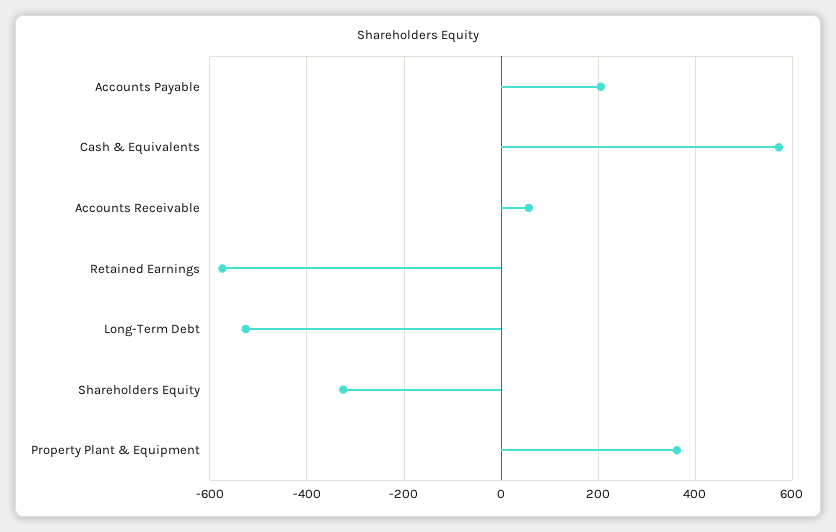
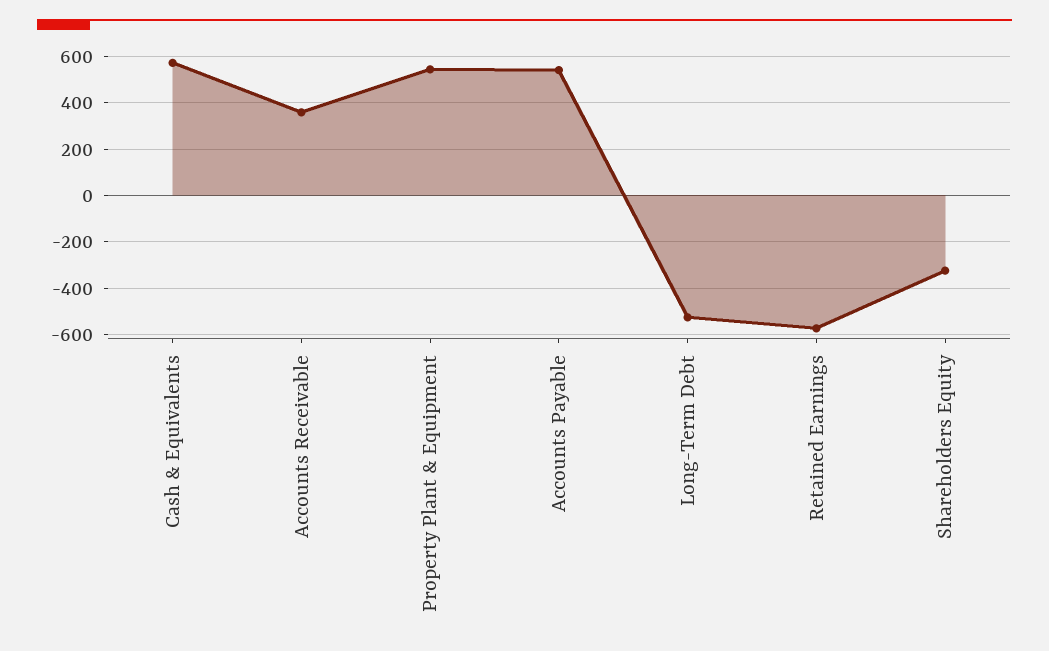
Accounts Payable: 200 -> 550
Accounts Receivable: 60 -> 350
Property Plant & Equipment: 360 -> 550

